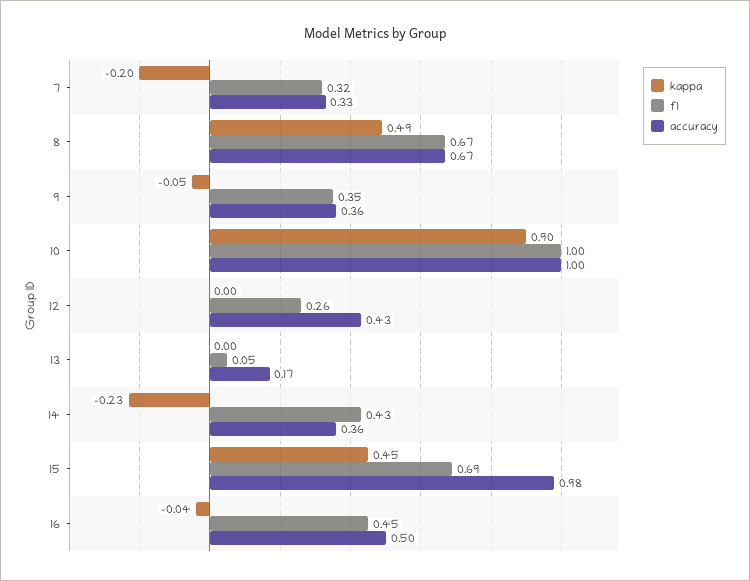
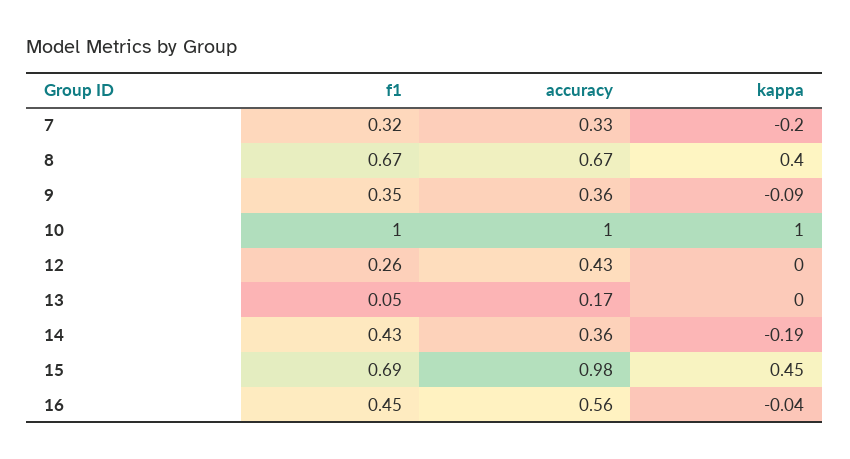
kappa, 8: 0.49 -> 0.4
kappa, 9: -0.05 -> -0.09
kappa, 10: 0.9 -> 1
kappa, 14: -0.23 -> -0.19
accuracy, 16: 0.5 -> 0.56

